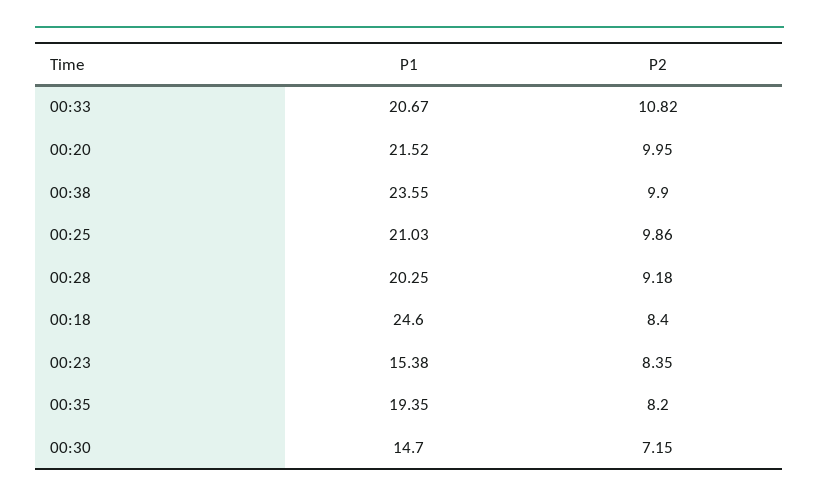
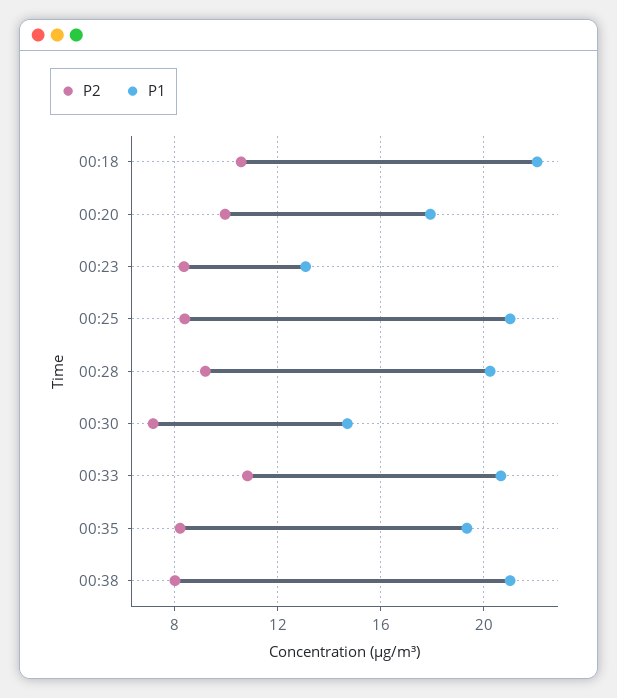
P1, 00:20: 21.52 -> 18
P1, 00:38: 23.55 -> 21
P2, 00:38: 9.9 -> 8
P2, 00:25: 9.86 -> 8.5
P1, 00:18: 24.6 -> 22
P2, 00:18: 8.4 -> 10.5
P1, 00:23: 15.38 -> 13

